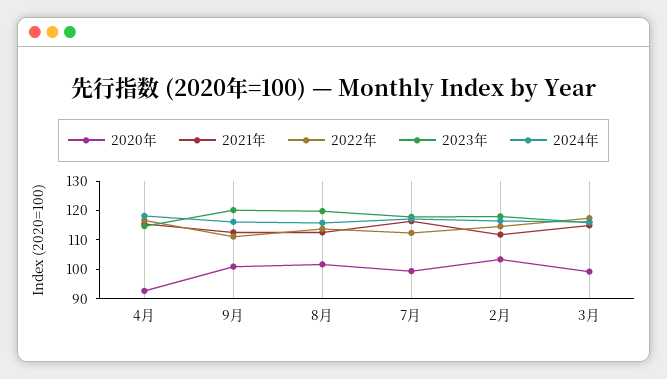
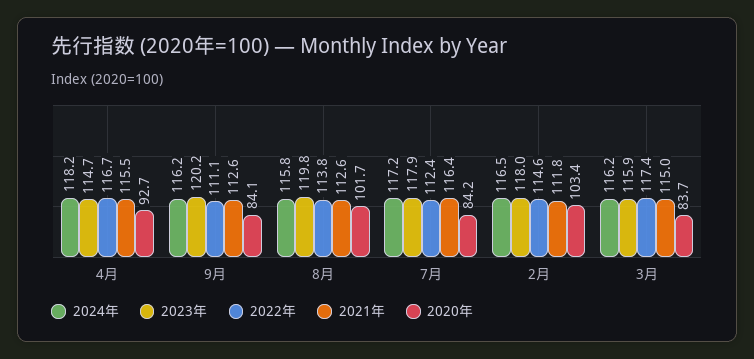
2020年, 9月: 100 -> 84.1
2020年, 7月: 100 -> 84.2
2020年, 3月: 100 -> 83.7

